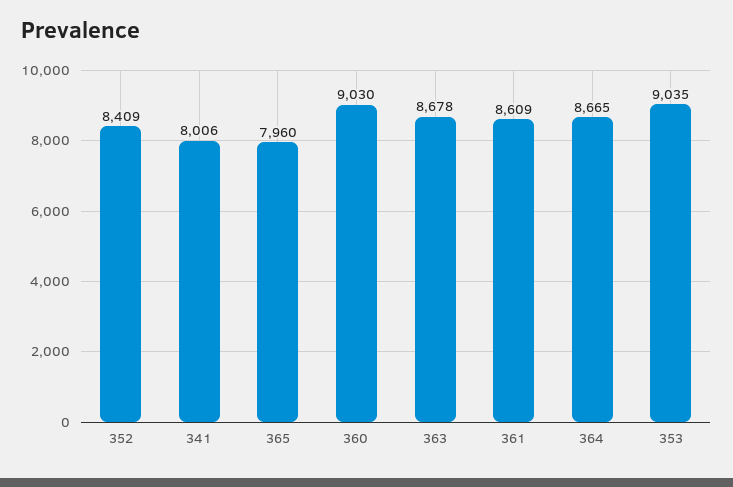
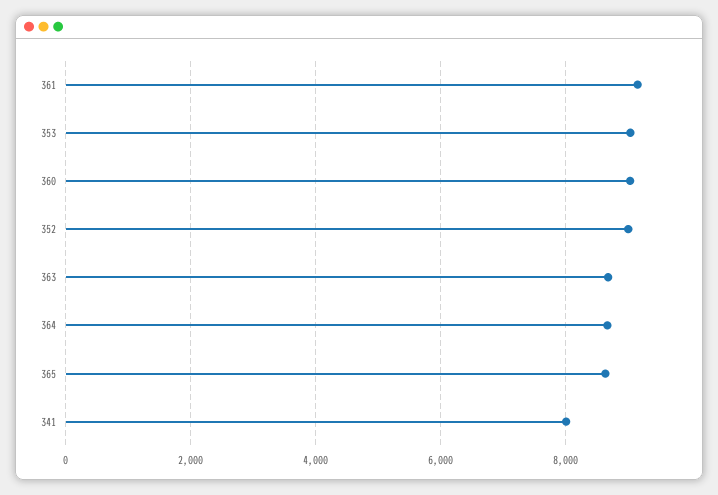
352: 8409 -> 9000
365: 7960 -> 8600
361: 8609 -> 9200

